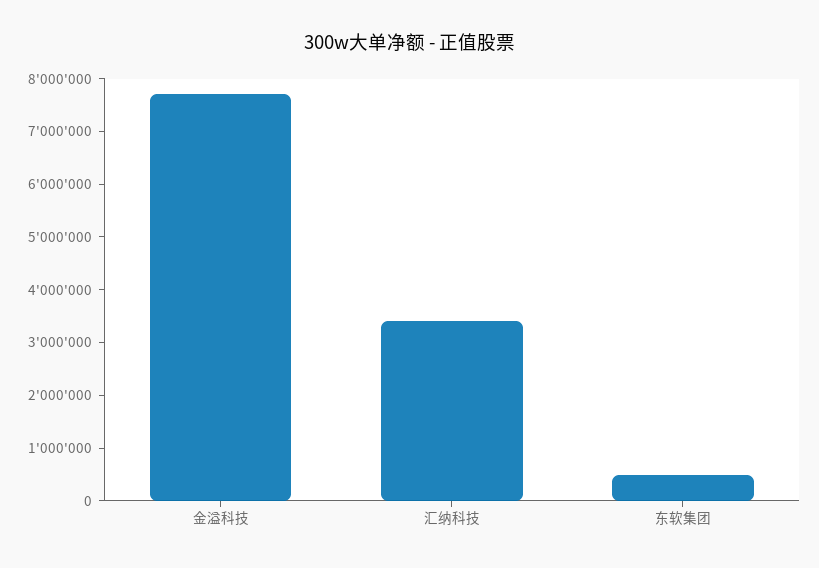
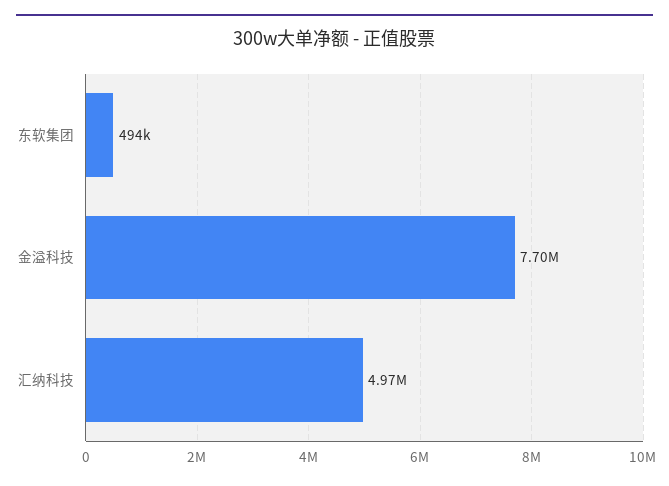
汇纳科技: 3400000 -> 4970000

